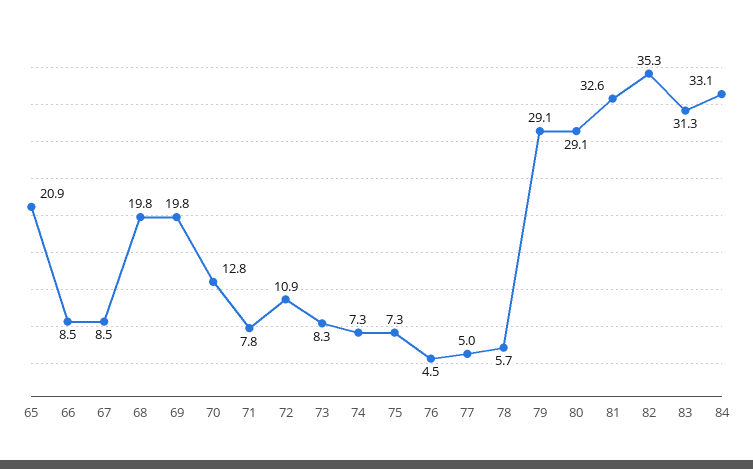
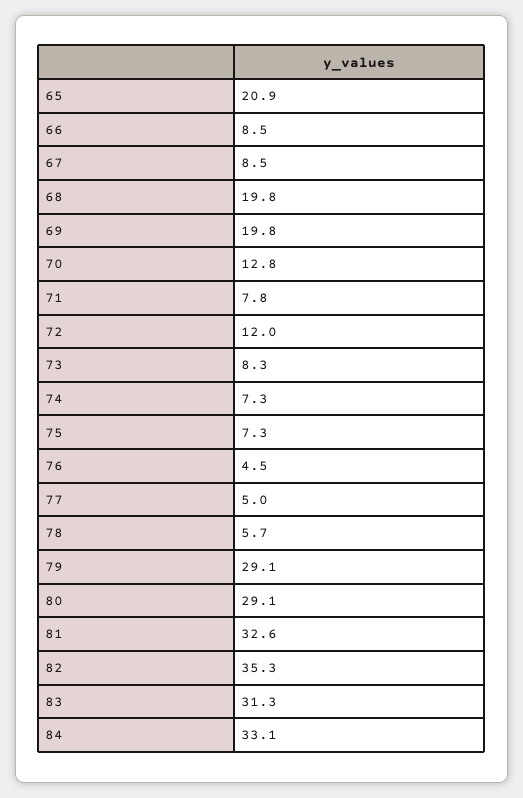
72: 10.9 -> 12

